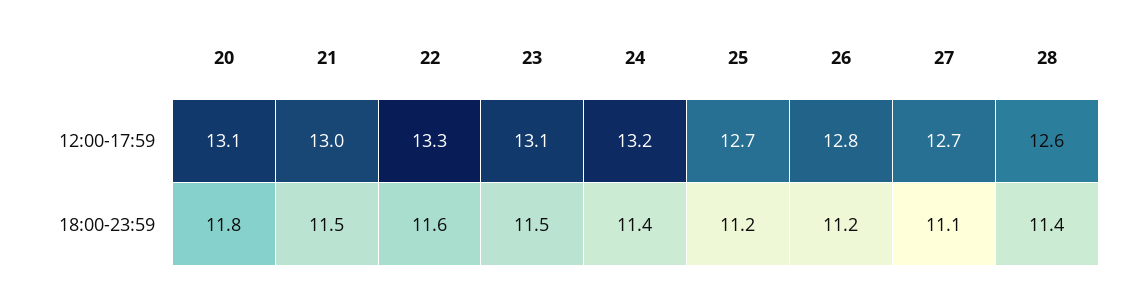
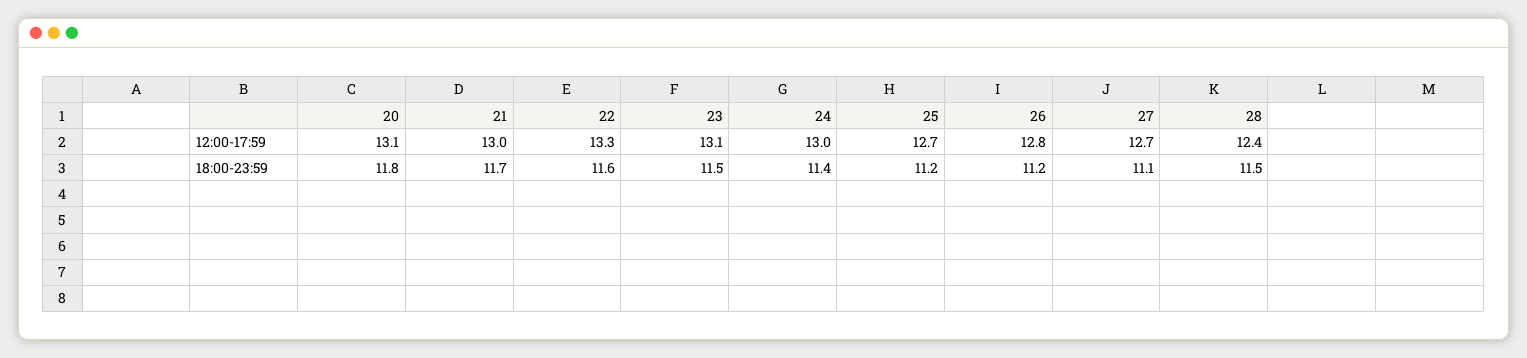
24, 12:00-17:59: 13.2 -> 13
28, 12:00-17:59: 12.6 -> 12.4
21, 18:00-23:59: 11.5 -> 11.7
28, 18:00-23:59: 11.4 -> 11.5

